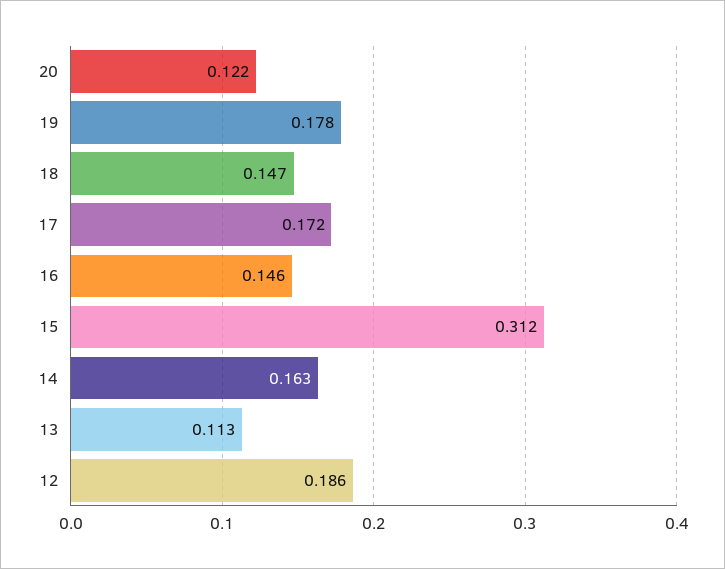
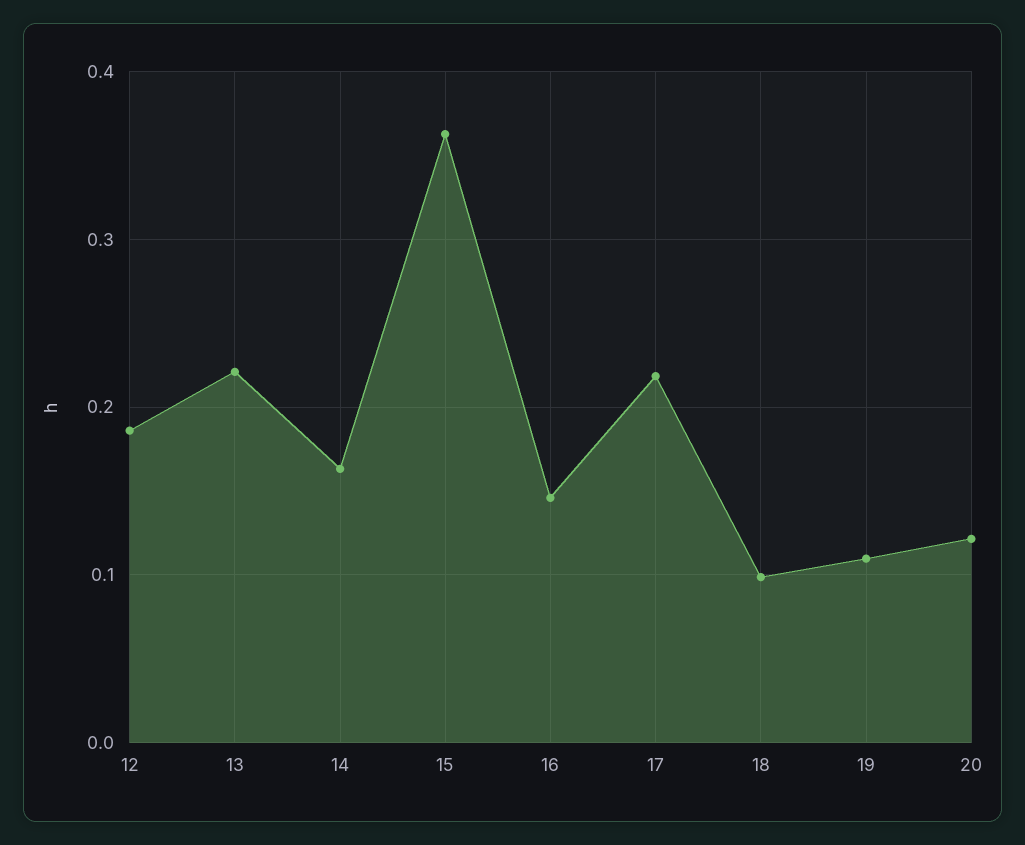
19: 0.178 -> 0.11
18: 0.147 -> 0.1
17: 0.172 -> 0.22
15: 0.312 -> 0.36
13: 0.113 -> 0.22

